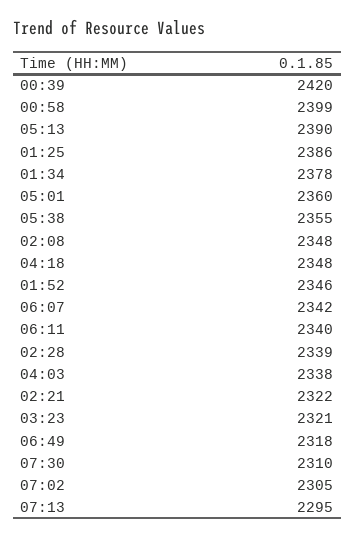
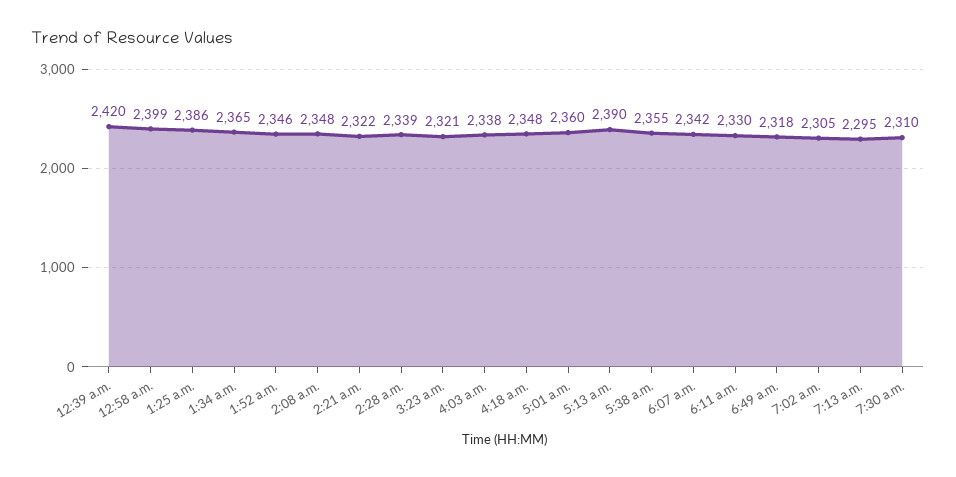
01:34: 2378 -> 2365
06:11: 2340 -> 2330

